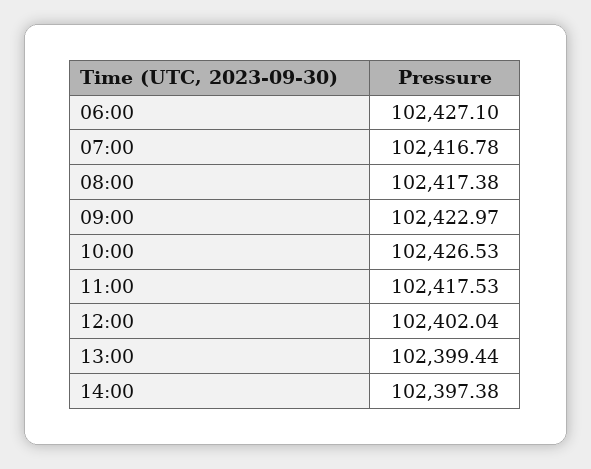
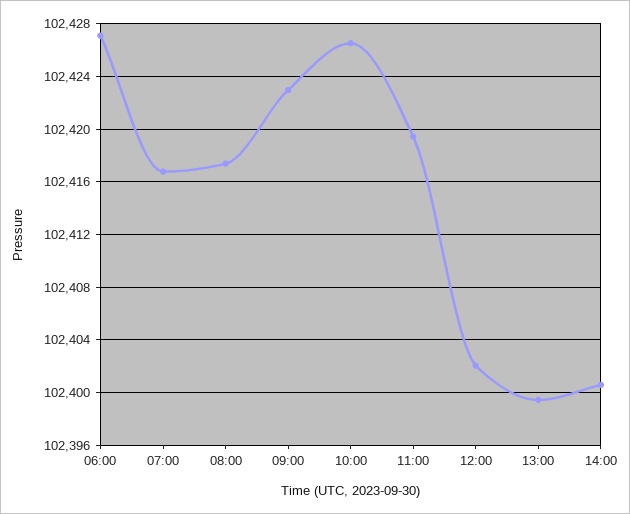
11:00: 102417.53 -> 102419.5
14:00: 102397.38 -> 102400.5

